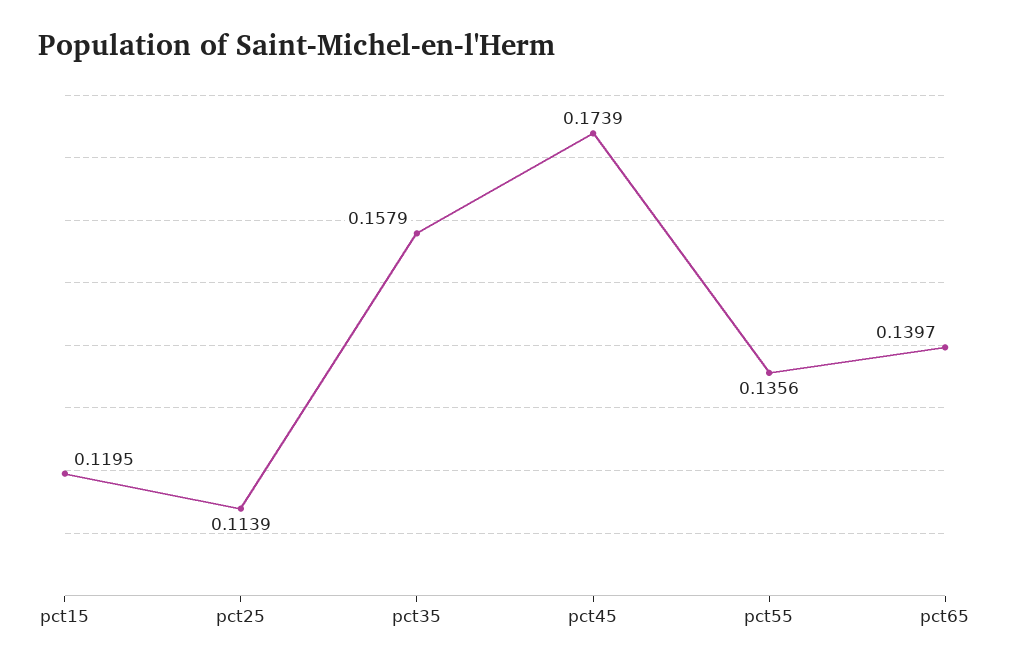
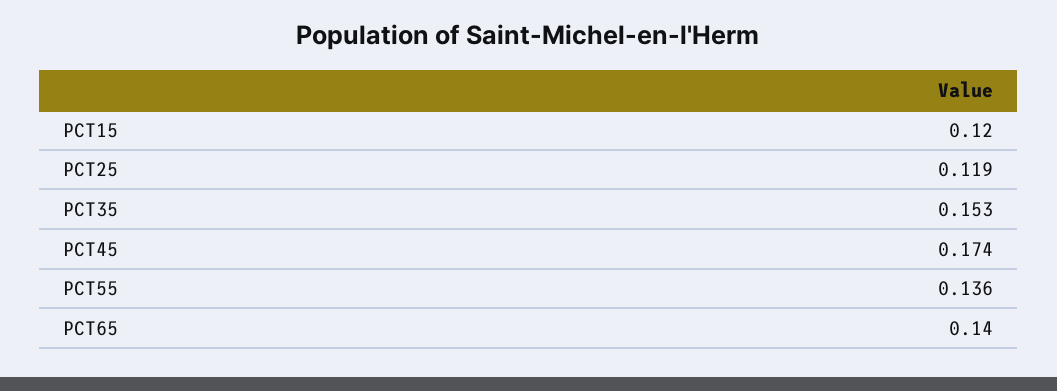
pct25: 0.1139 -> 0.119
pct35: 0.1579 -> 0.153

